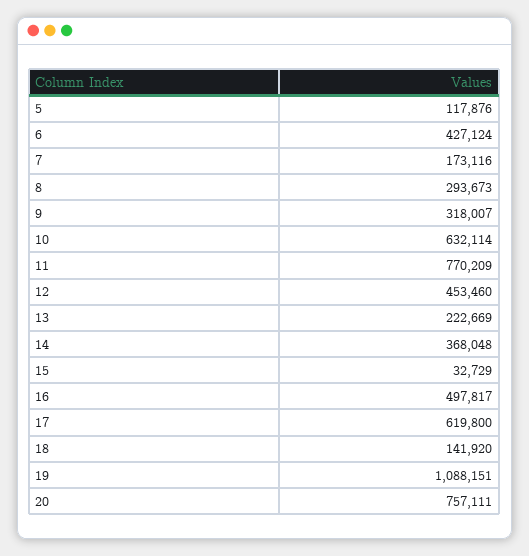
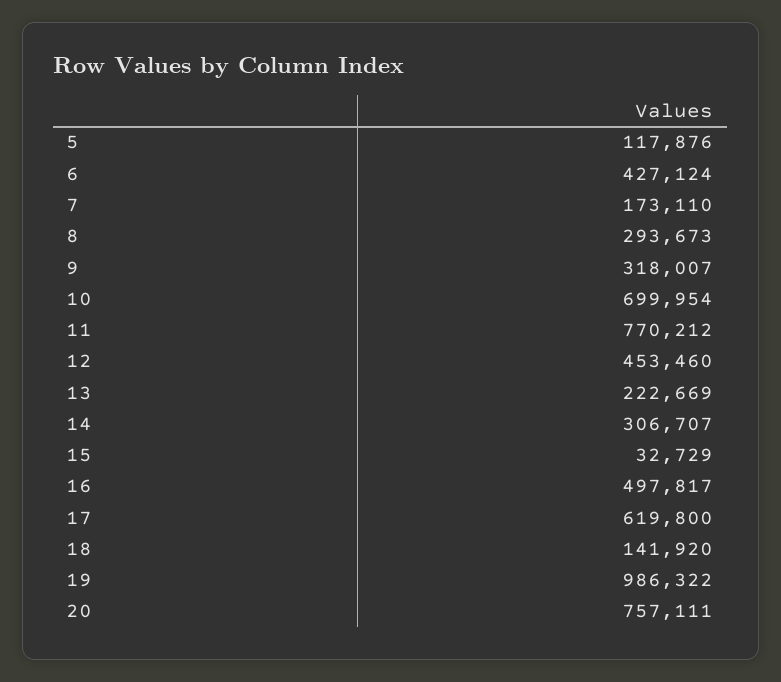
7: 173116 -> 173110
10: 632114 -> 699954
11: 770209 -> 770212
14: 368048 -> 306707
19: 1088151 -> 986322

